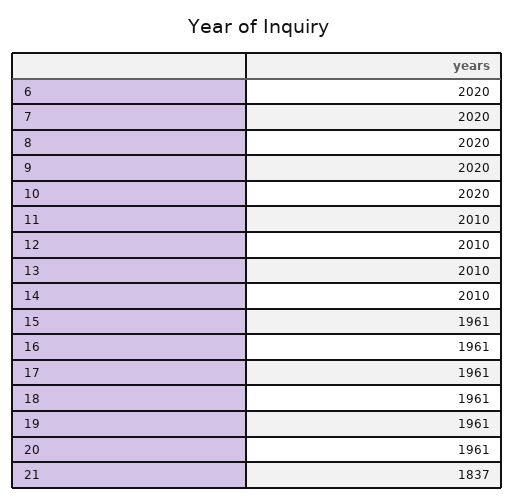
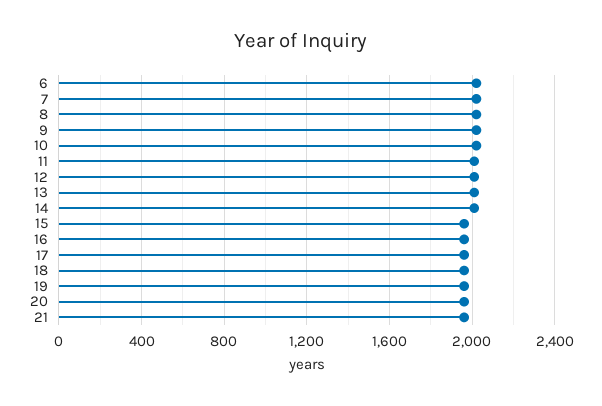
21: 1837 -> 1950

